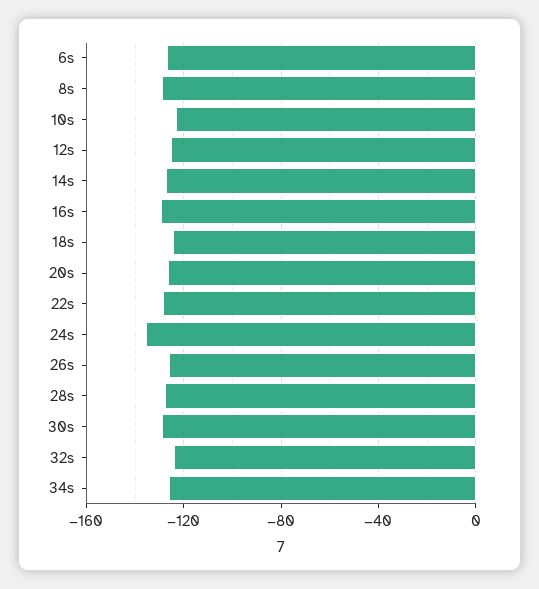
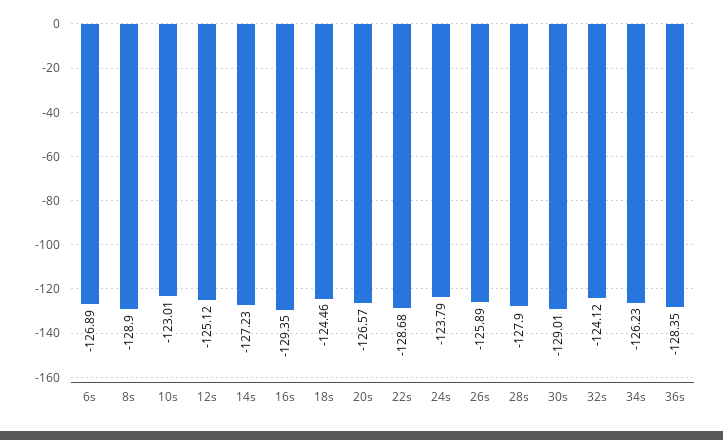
24s: -135 -> -123.79
36s: none -> -128.35

